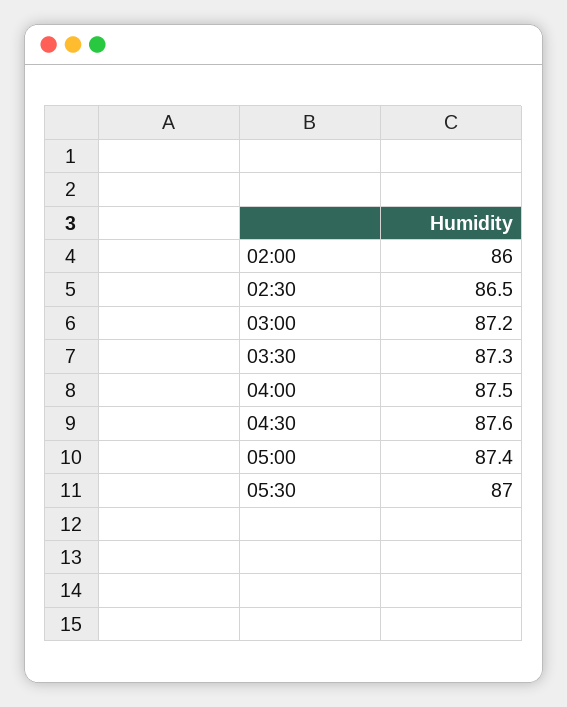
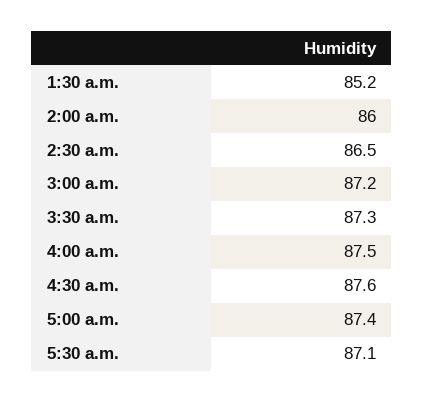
05:30: 87 -> 87.1
1:30 a.m.: none -> 85.2

